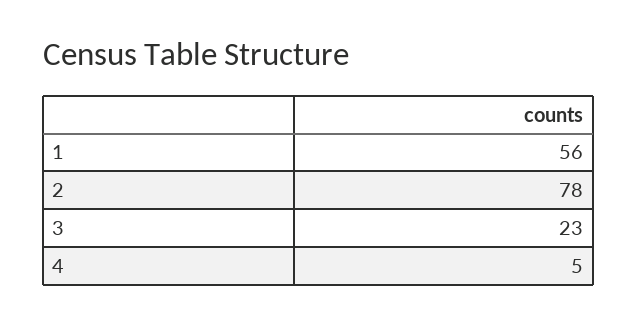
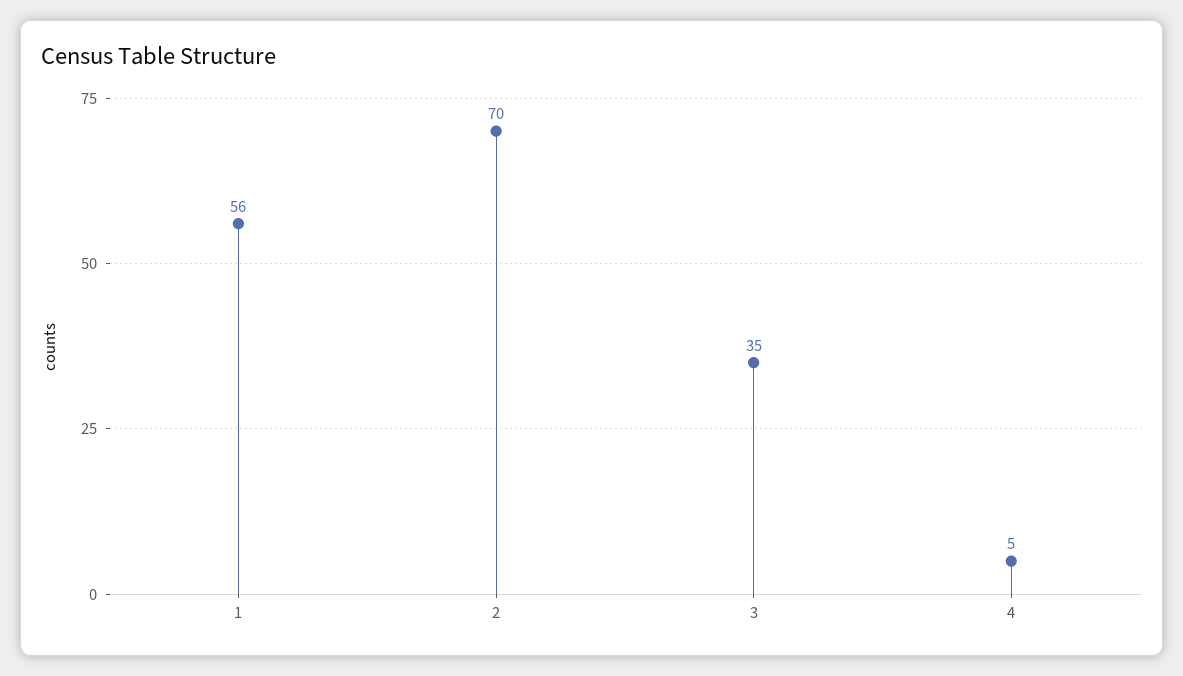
2: 78 -> 70
3: 23 -> 35

